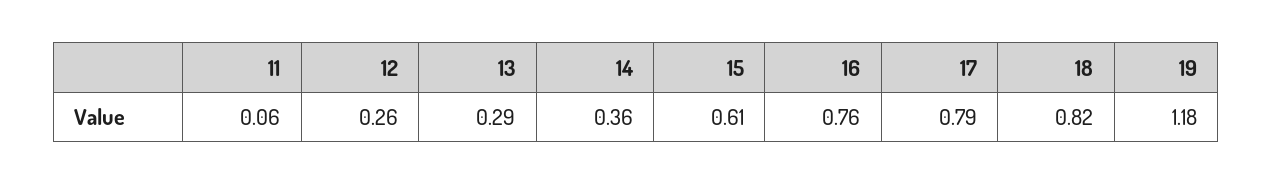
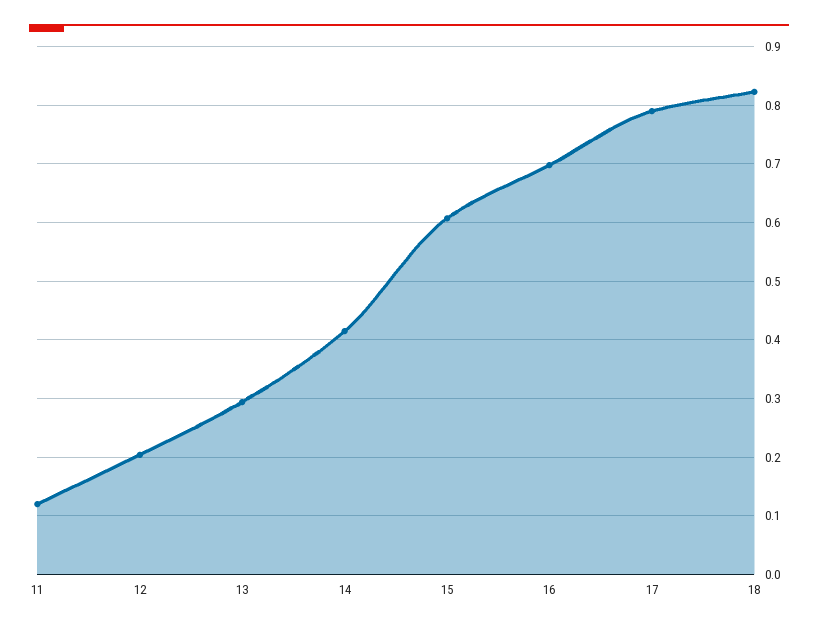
11: 0.06 -> 0.12
12: 0.26 -> 0.2
14: 0.36 -> 0.42
16: 0.76 -> 0.7
19: 1.18 -> none

